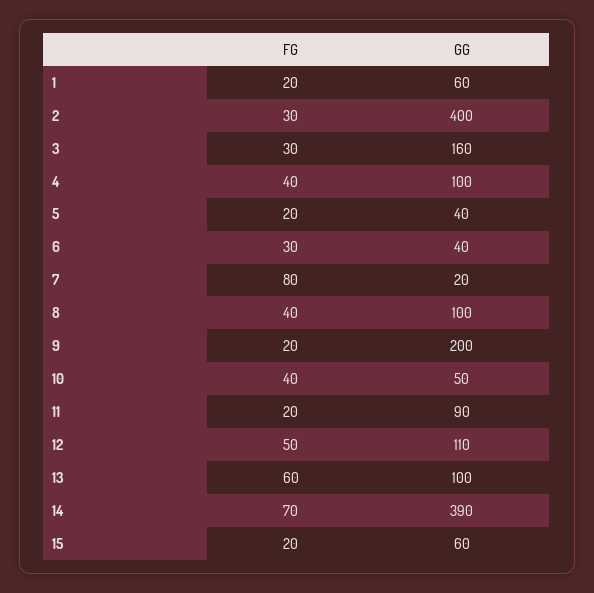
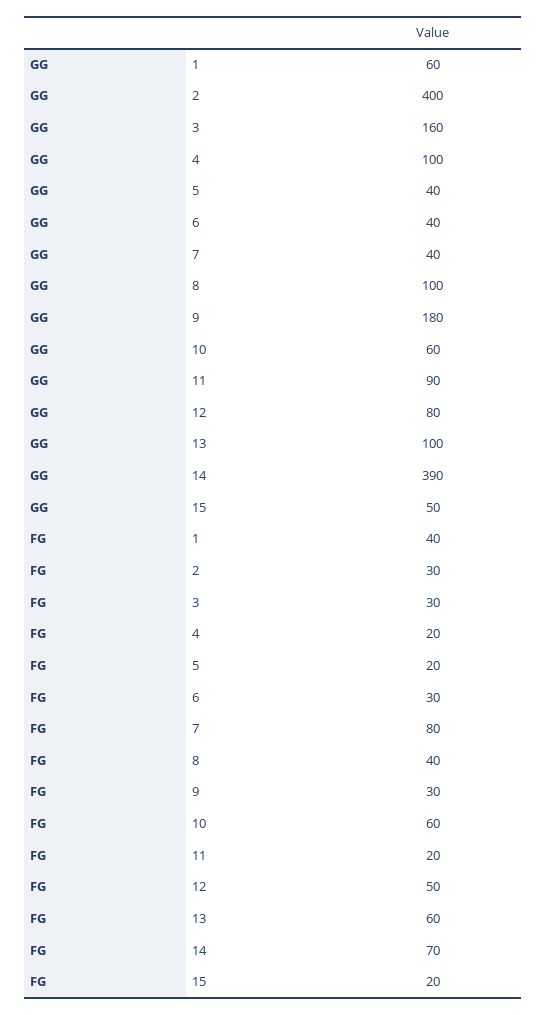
FG, 1: 20 -> 40
FG, 4: 40 -> 20
GG, 7: 20 -> 40
FG, 9: 20 -> 30
GG, 9: 200 -> 180
FG, 10: 40 -> 60
GG, 10: 50 -> 60
GG, 12: 110 -> 80
GG, 15: 60 -> 50

